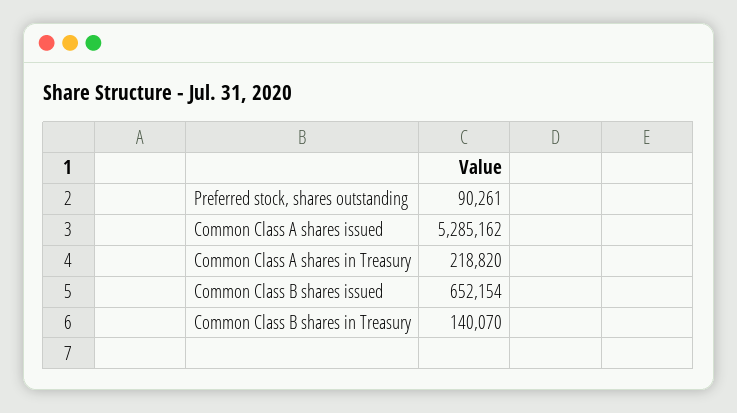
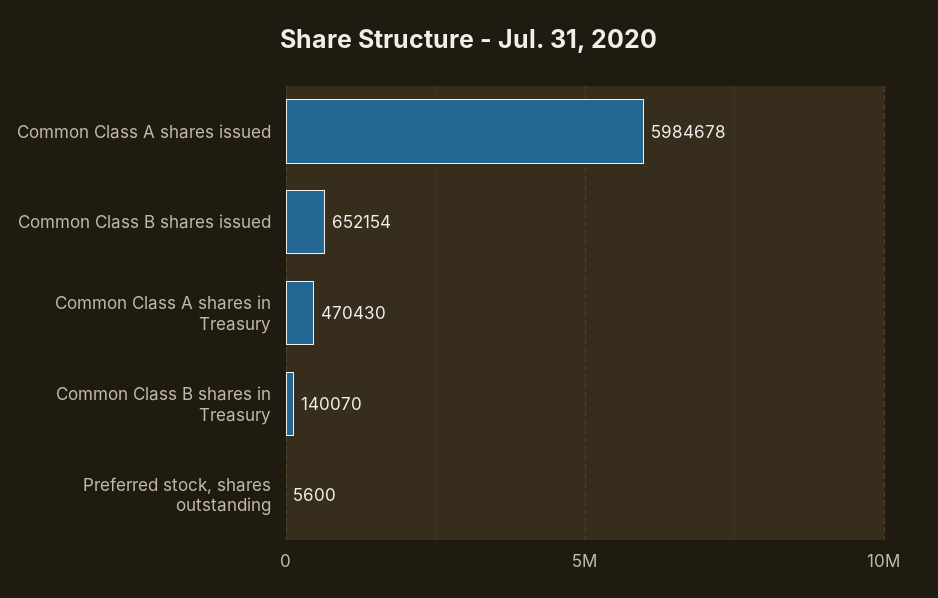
Preferred stock, shares outstanding: 90261 -> 5600
Common Class A shares issued: 5285162 -> 5984678
Common Class A shares in Treasury: 218820 -> 470430

